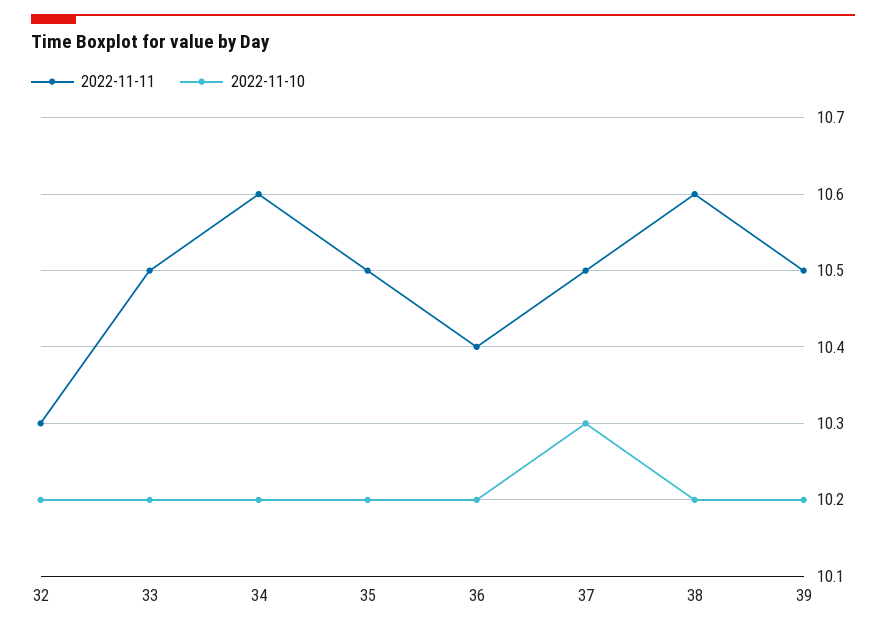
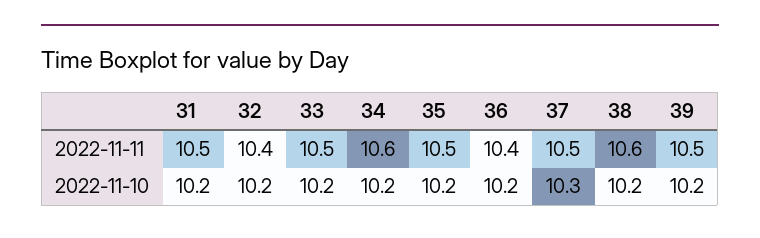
2022-11-11, 32: 10.3 -> 10.4
2022-11-11, 31: none -> 10.5
2022-11-10, 31: none -> 10.2

